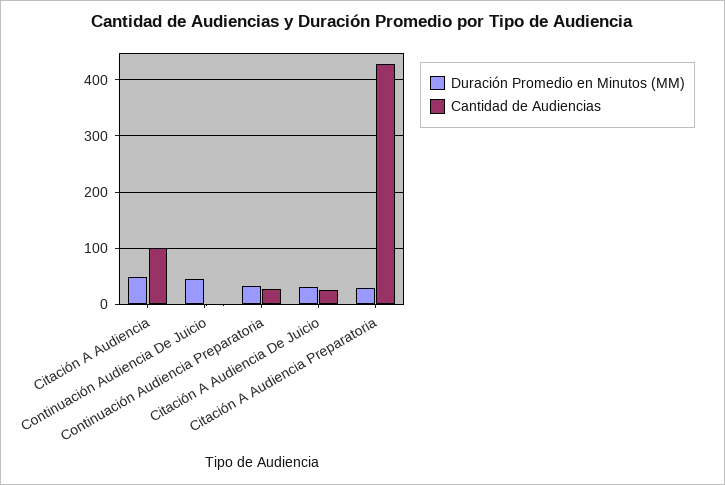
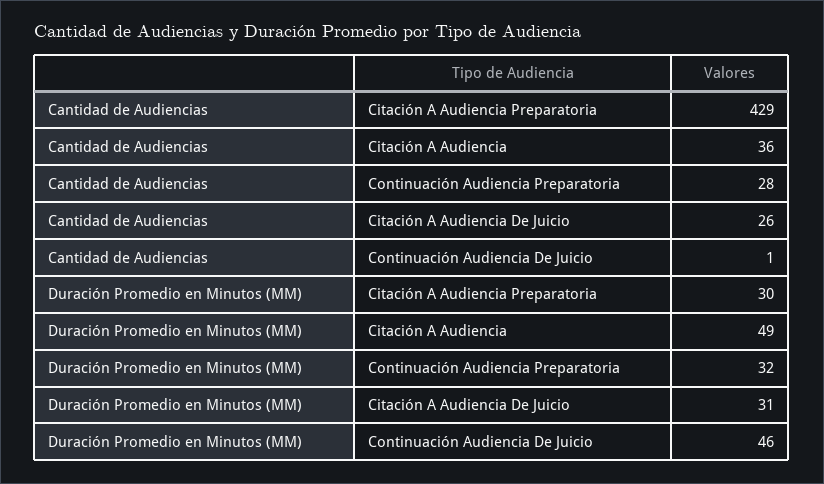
Cantidad de Audiencias, Citación A Audiencia: 100 -> 36

